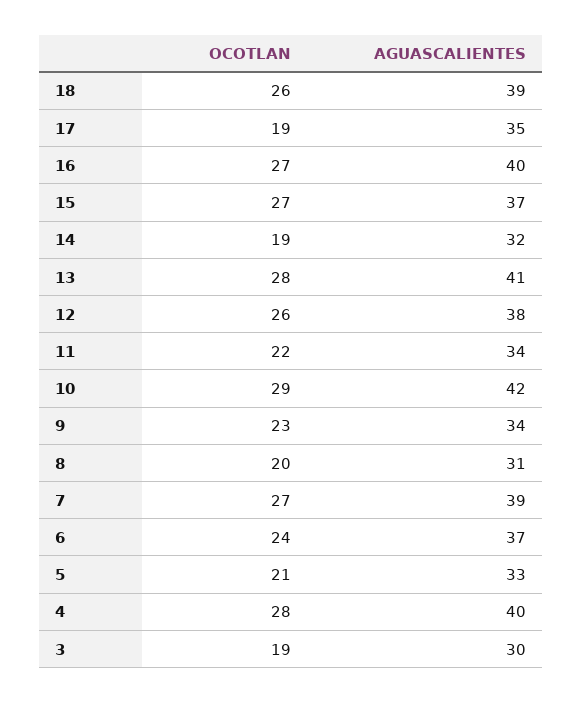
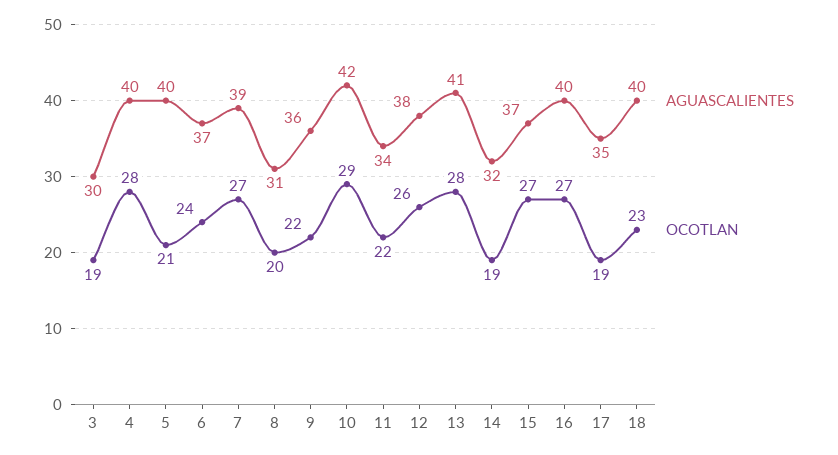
OCOTLAN, 18: 26 -> 23
AGUASCALIENTES, 18: 39 -> 40
OCOTLAN, 9: 23 -> 22
AGUASCALIENTES, 9: 34 -> 36
AGUASCALIENTES, 5: 33 -> 40

